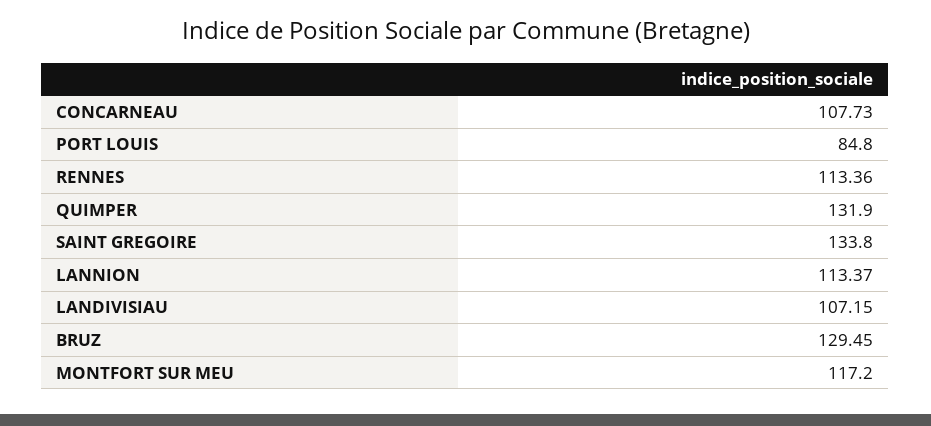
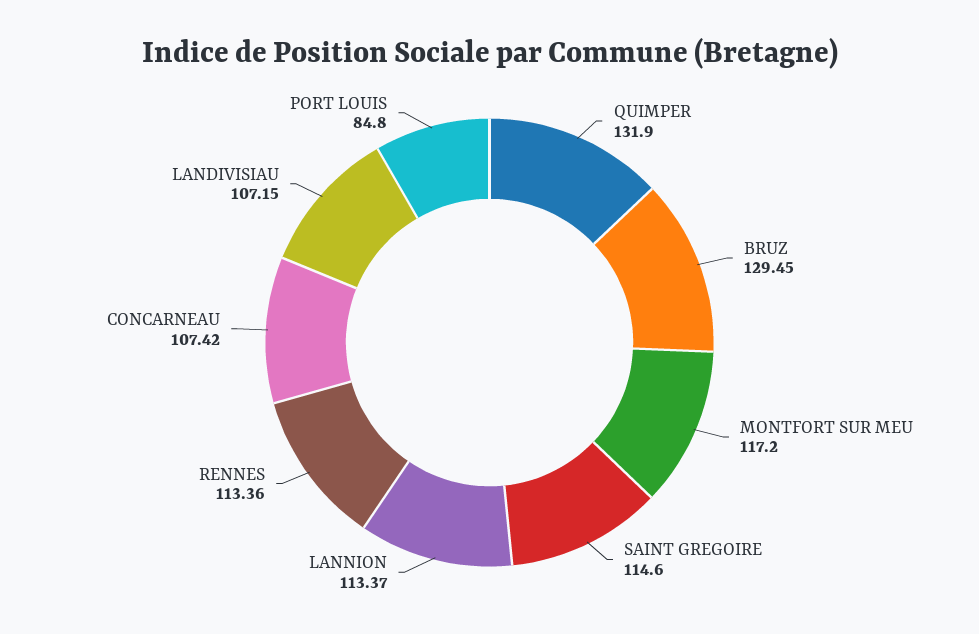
CONCARNEAU: 107.73 -> 107.42
SAINT GREGOIRE: 133.8 -> 114.6

